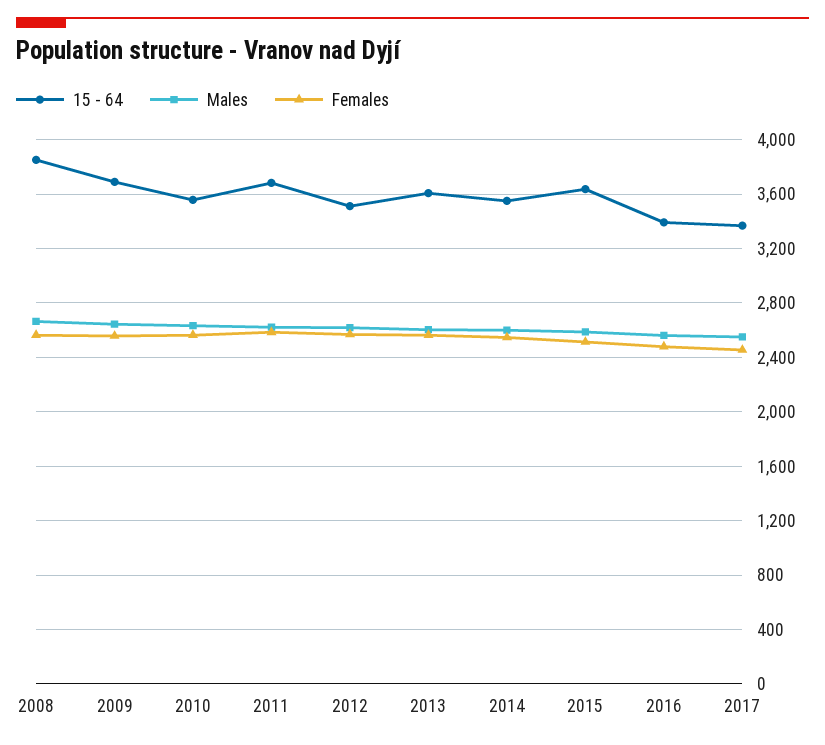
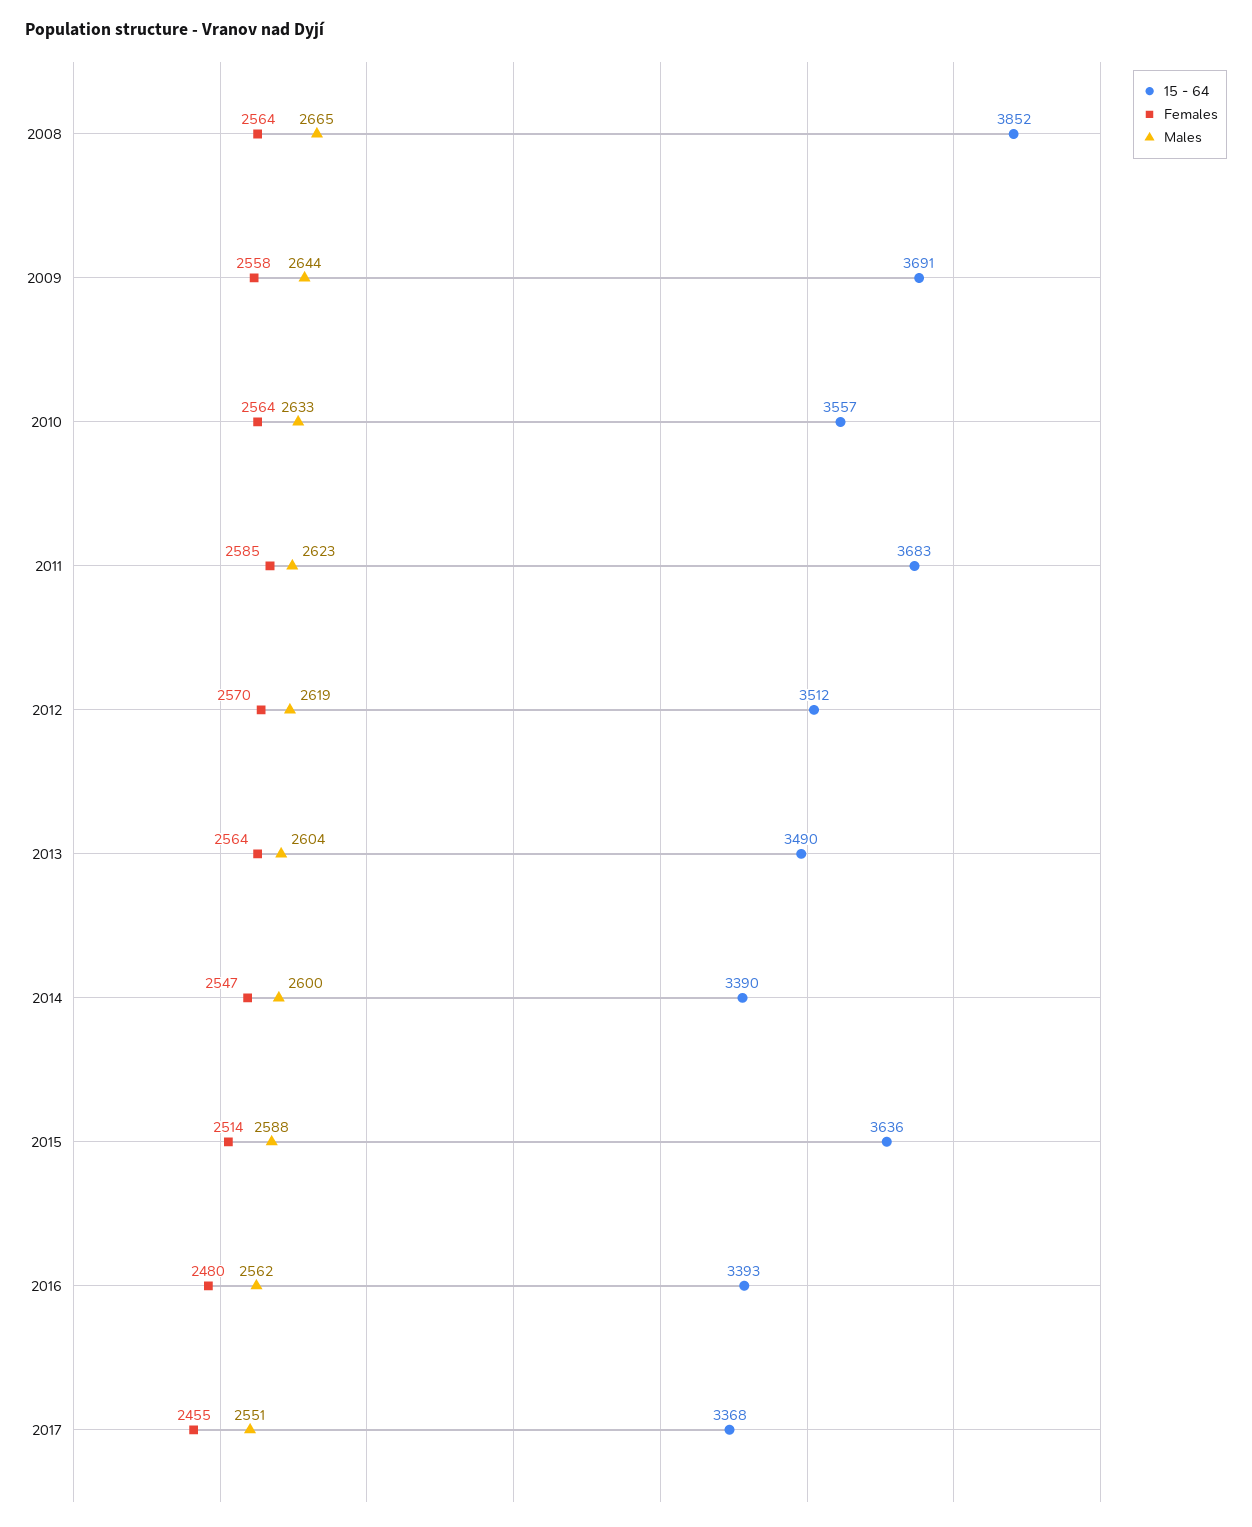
15 - 64, 2013: 3600 -> 3490
15 - 64, 2014: 3550 -> 3390

